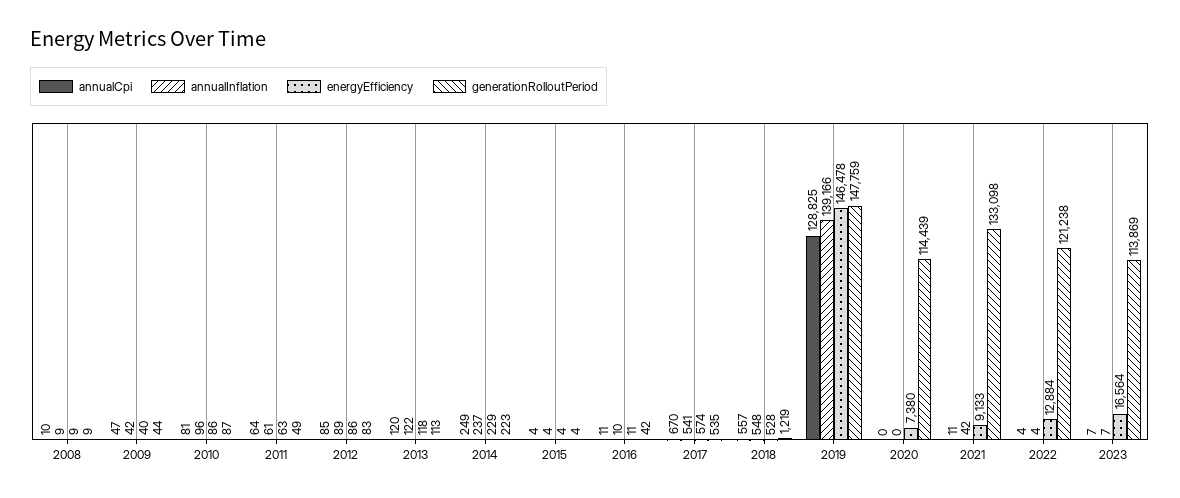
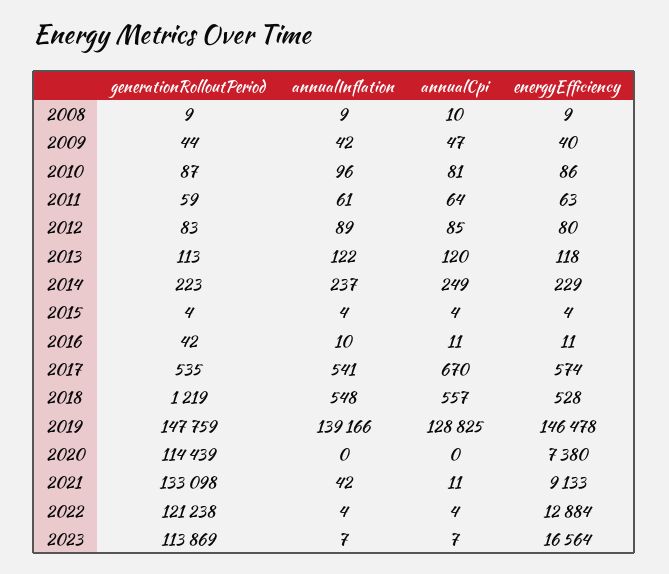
generationRolloutPeriod, 2011: 49 -> 59
energyEfficiency, 2012: 86 -> 80

